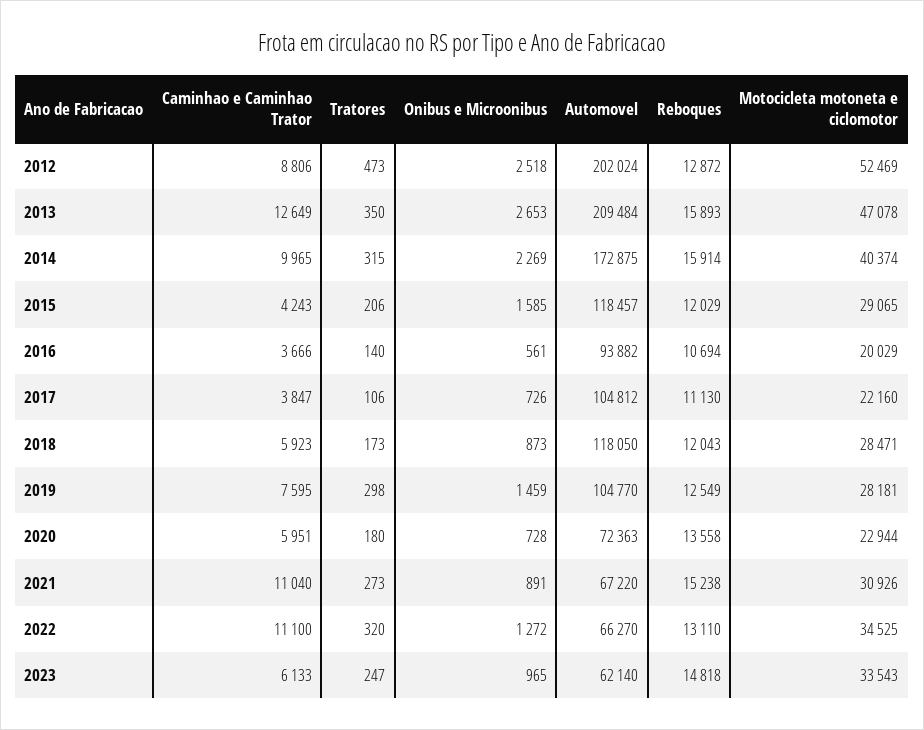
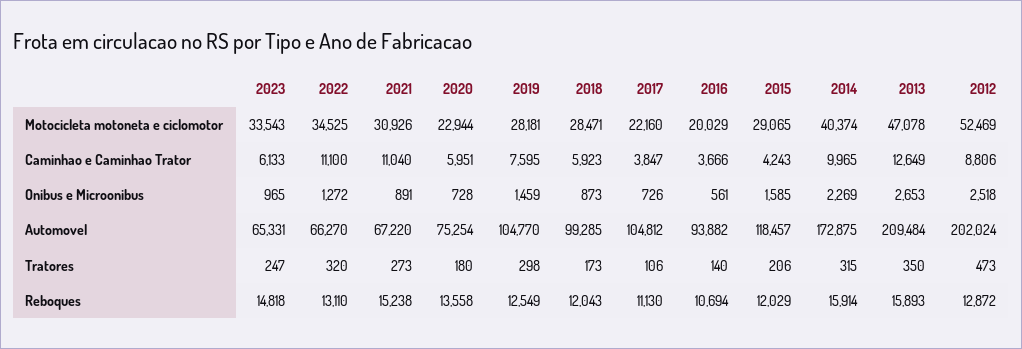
Automovel, 2018: 118050 -> 99285
Automovel, 2020: 72363 -> 75254
Automovel, 2023: 62140 -> 65331

